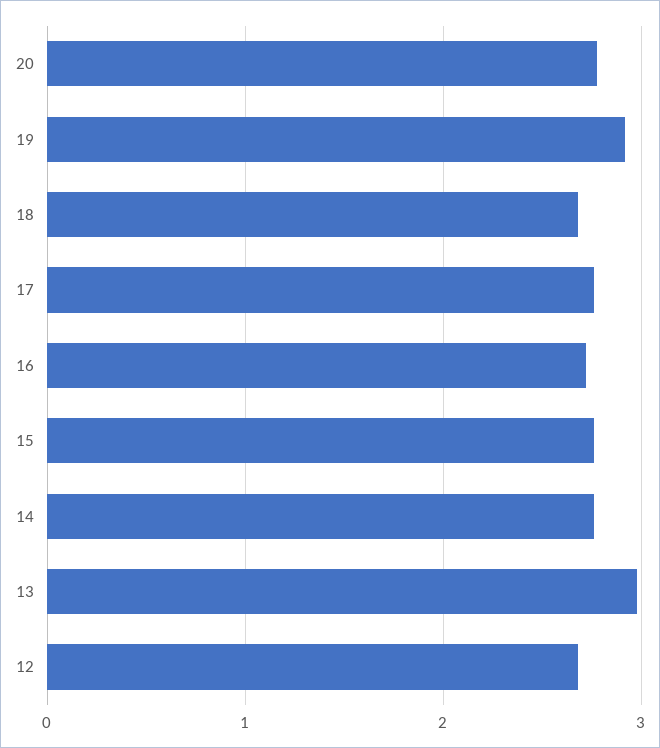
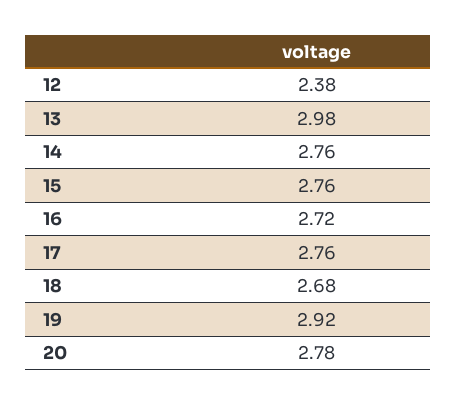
12: 2.7 -> 2.38

